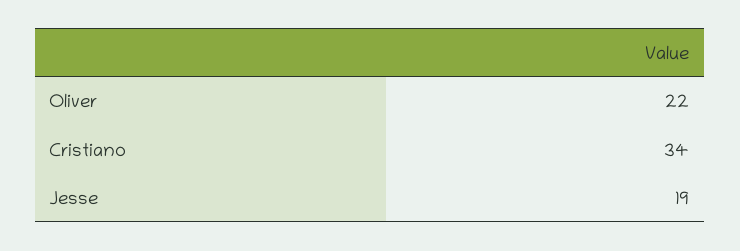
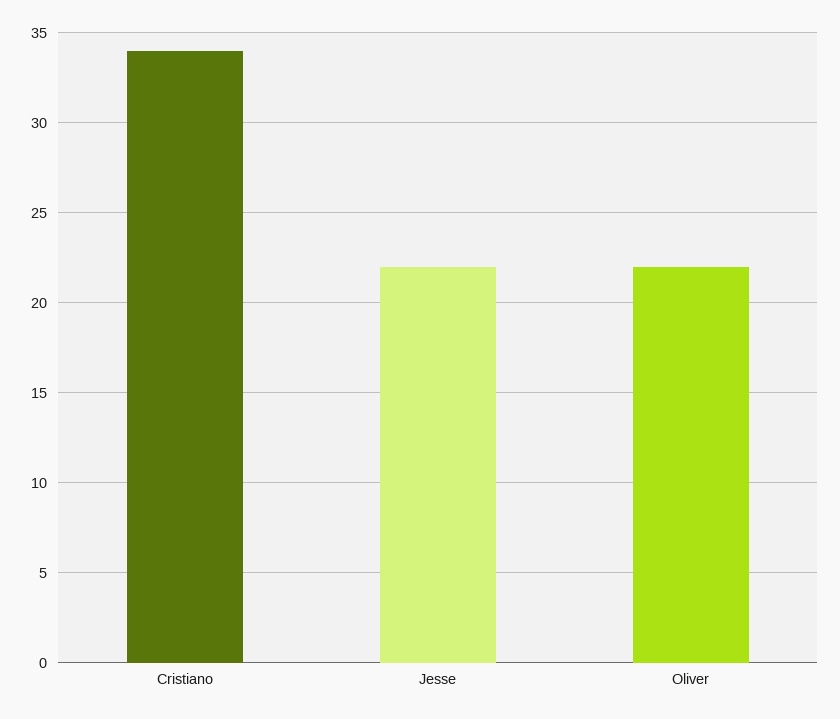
Jesse: 19 -> 22

